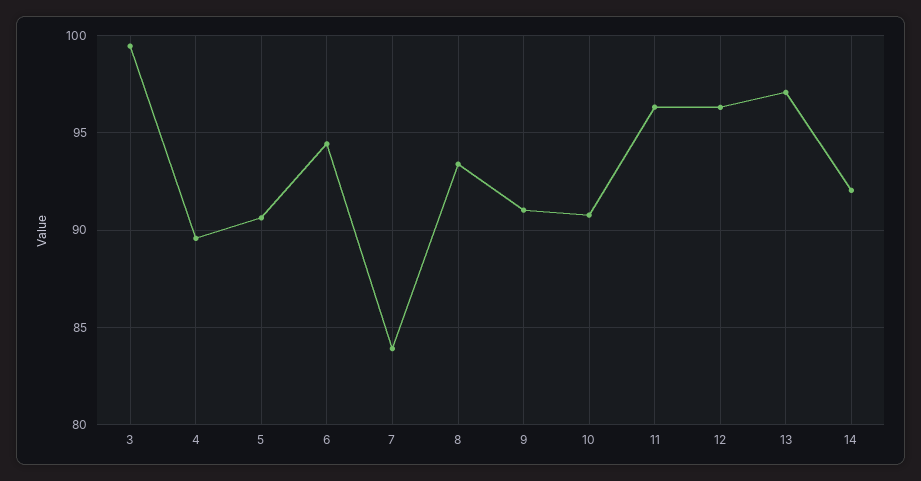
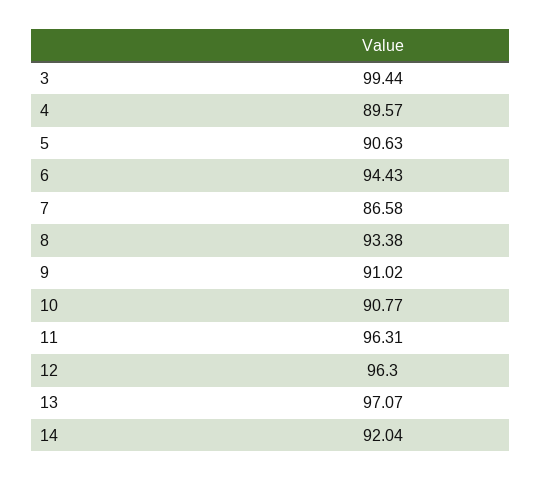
7: 84 -> 86.58

